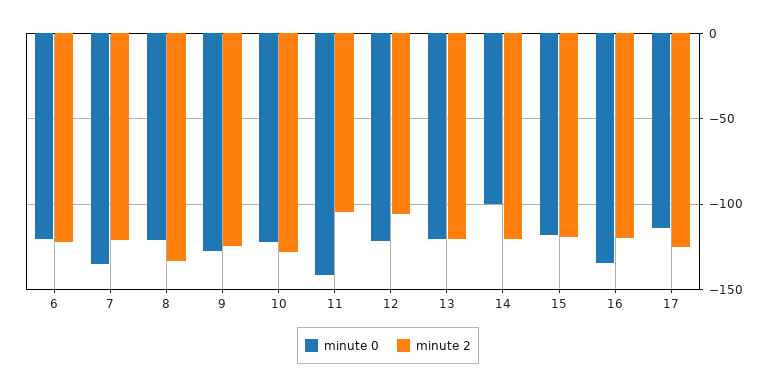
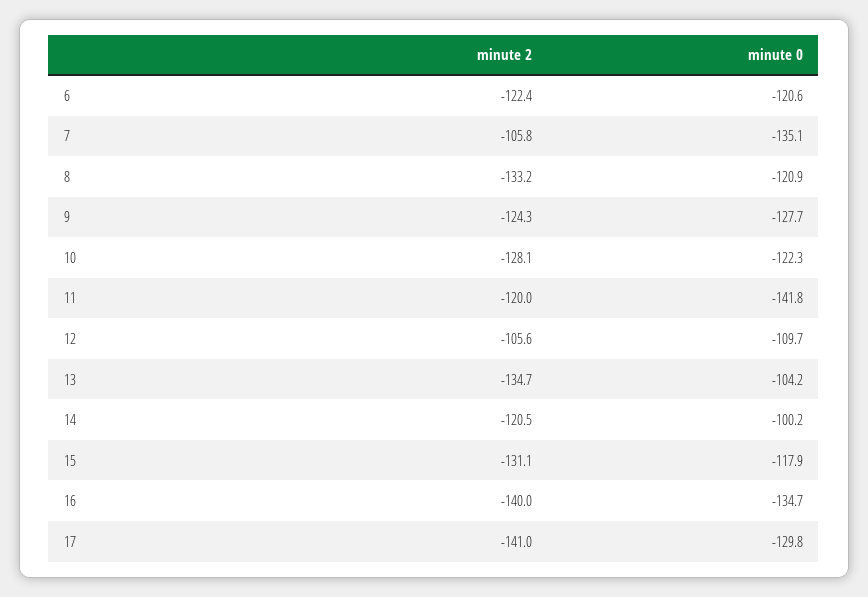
minute 2, 7: -120 -> -105.8
minute 2, 11: -105 -> -120
minute 0, 12: -120 -> -109.7
minute 0, 13: -120 -> -104.2
minute 2, 13: -120 -> -134.7
minute 2, 15: -120 -> -131.1
minute 2, 16: -120 -> -140
minute 0, 17: -115 -> -129.8
minute 2, 17: -125 -> -141

